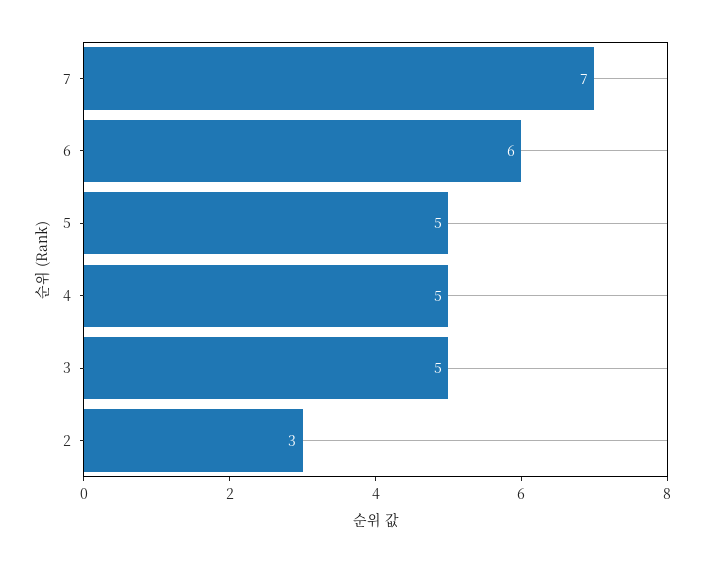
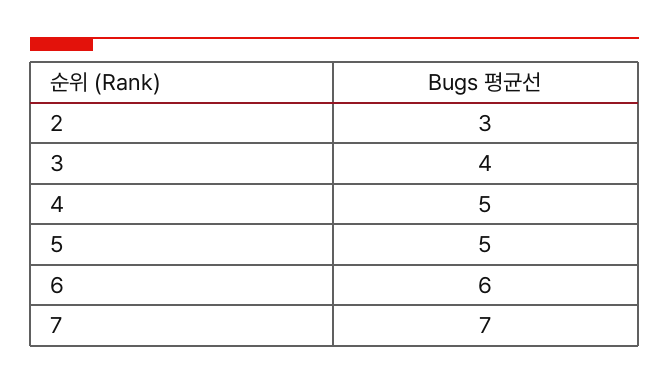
3: 5 -> 4

